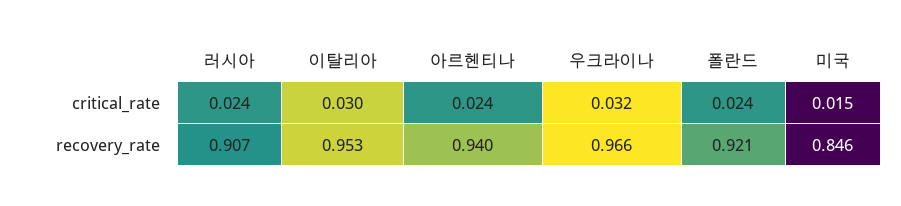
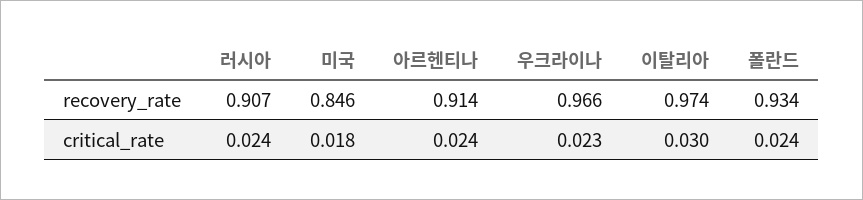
우크라이나, critical_rate: 0.032 -> 0.023
미국, critical_rate: 0.015 -> 0.018
이탈리아, recovery_rate: 0.953 -> 0.974
아르헨티나, recovery_rate: 0.94 -> 0.914
폴란드, recovery_rate: 0.921 -> 0.934

